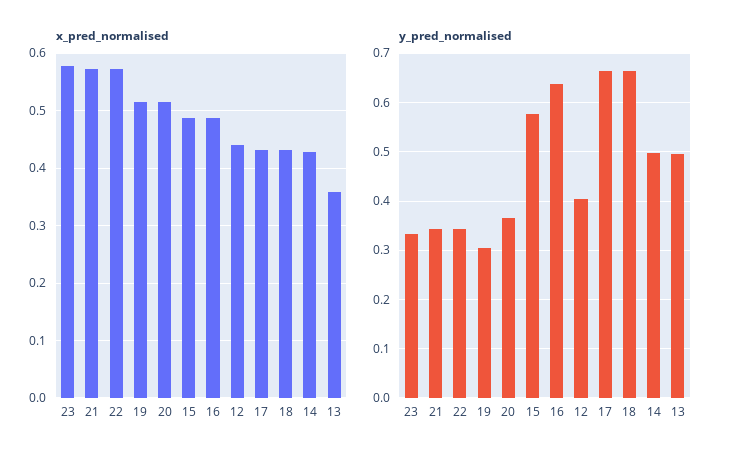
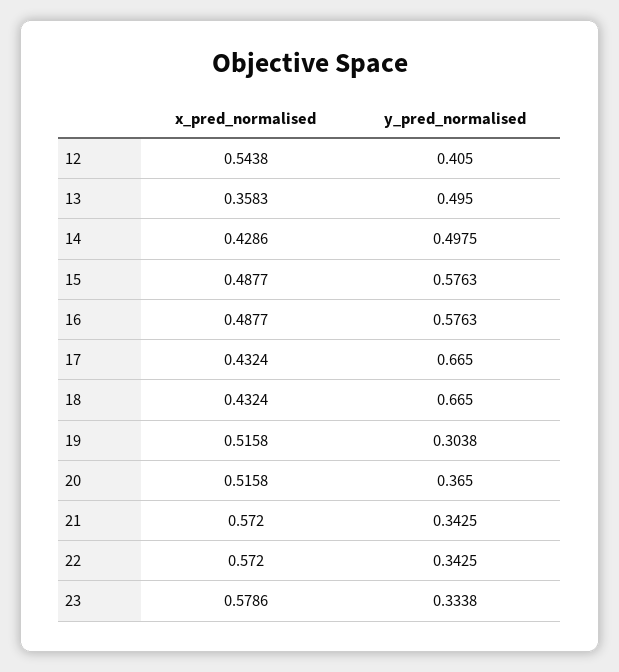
x_pred_normalised, 12: 0.44 -> 0.5438
y_pred_normalised, 16: 0.64 -> 0.5763

